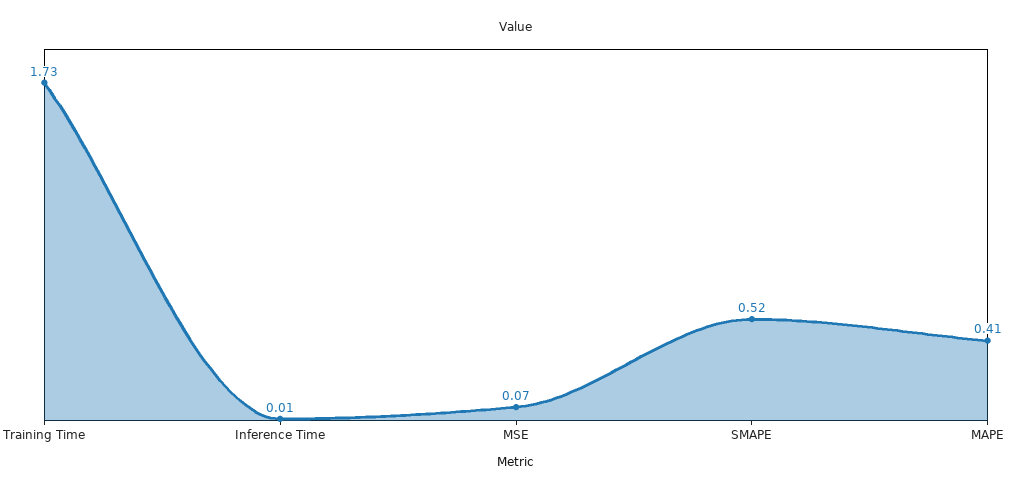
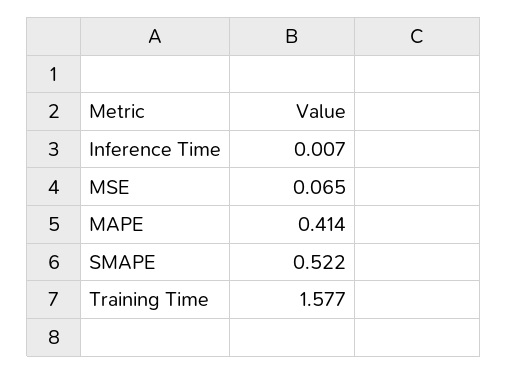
Training Time: 1.73 -> 1.577

